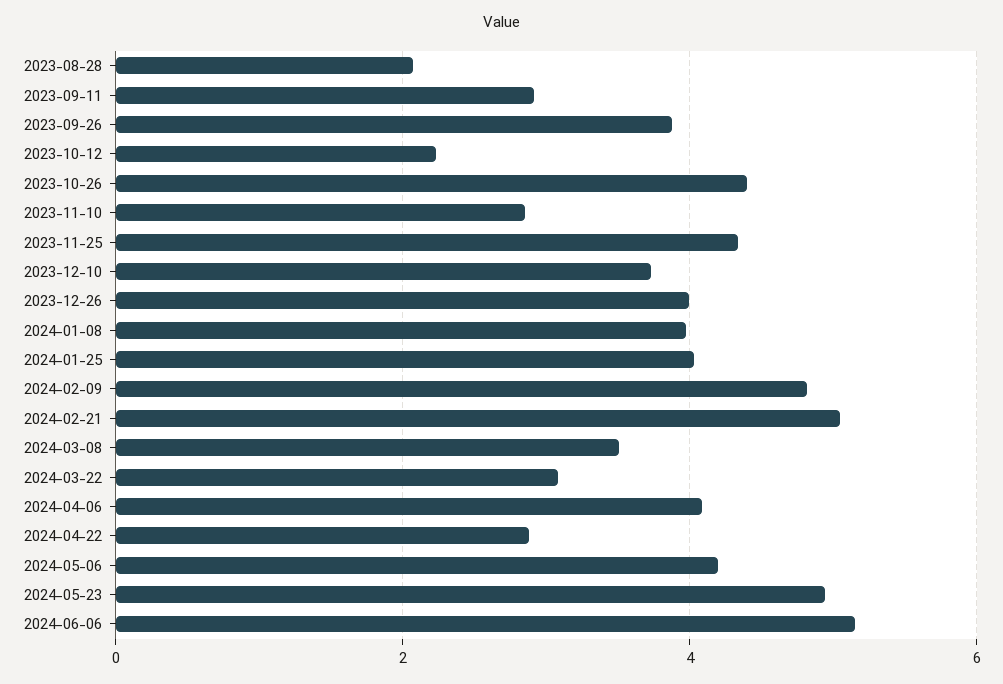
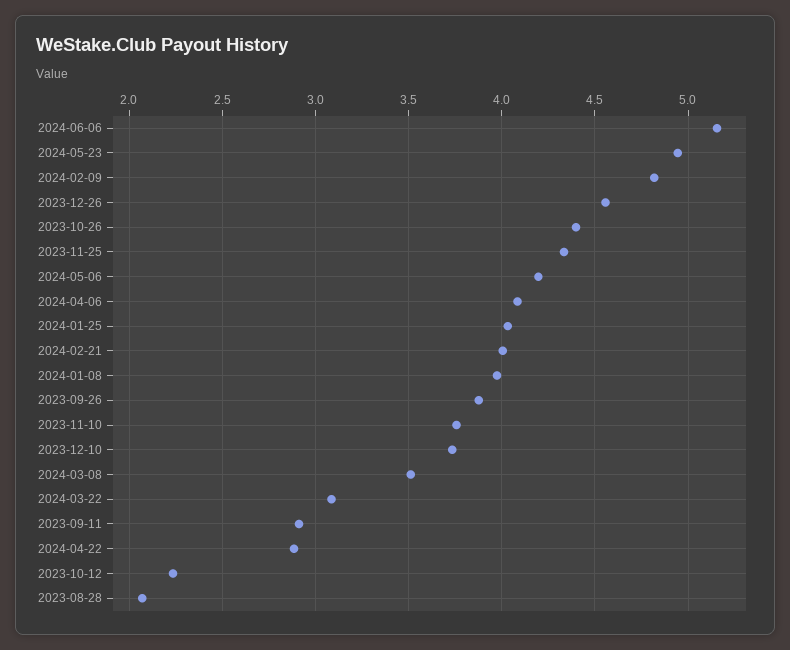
2023-11-10: 2.8 -> 3.75
2023-12-26: 4 -> 4.55
2024-02-21: 5 -> 4

